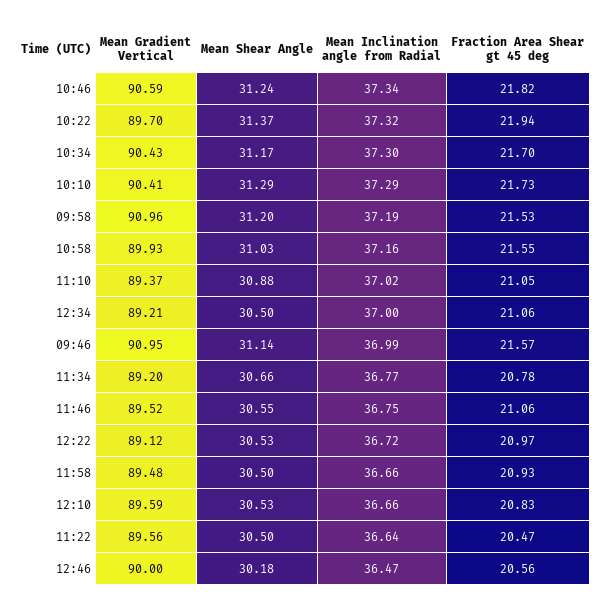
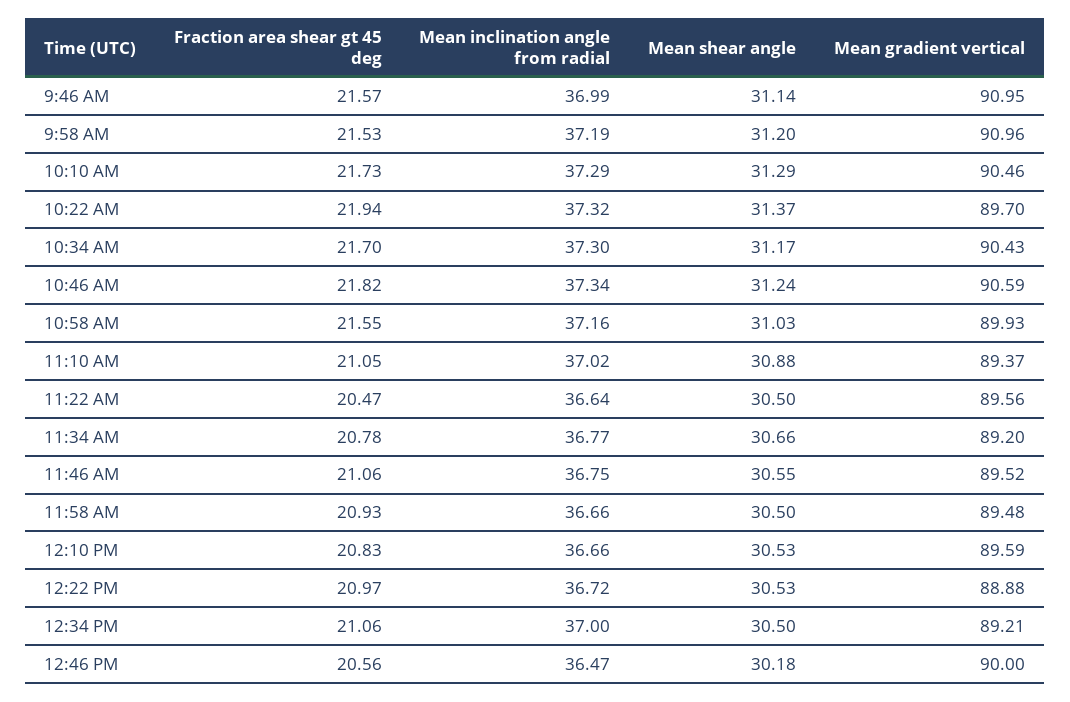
Mean Gradient Vertical, 10:10: 90.41 -> 90.46
Mean Gradient Vertical, 12:22: 89.12 -> 88.88

